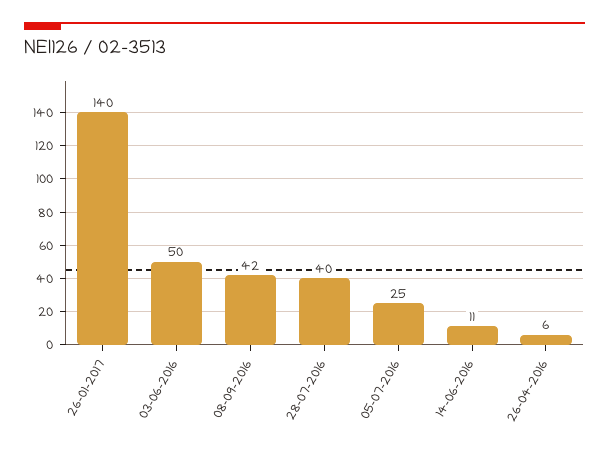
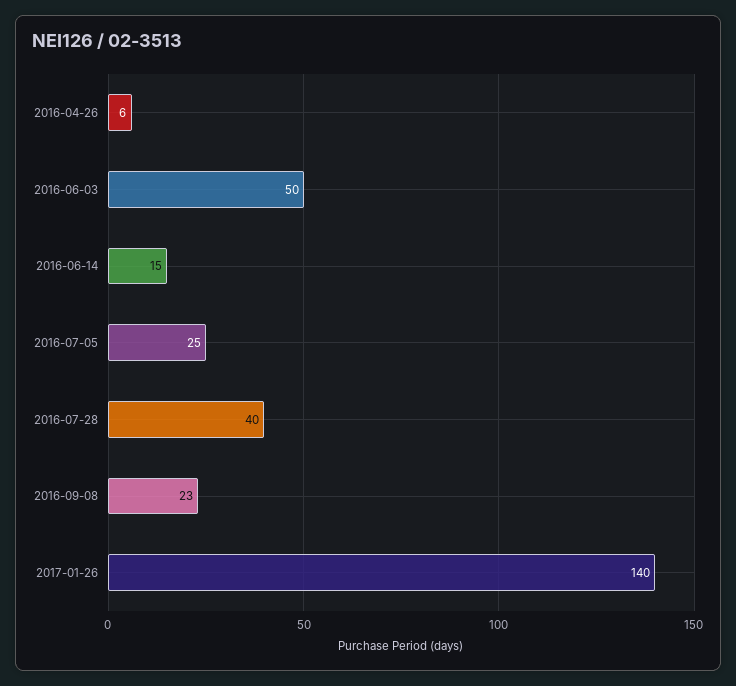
08-09-2016: 42 -> 23
14-06-2016: 11 -> 15

